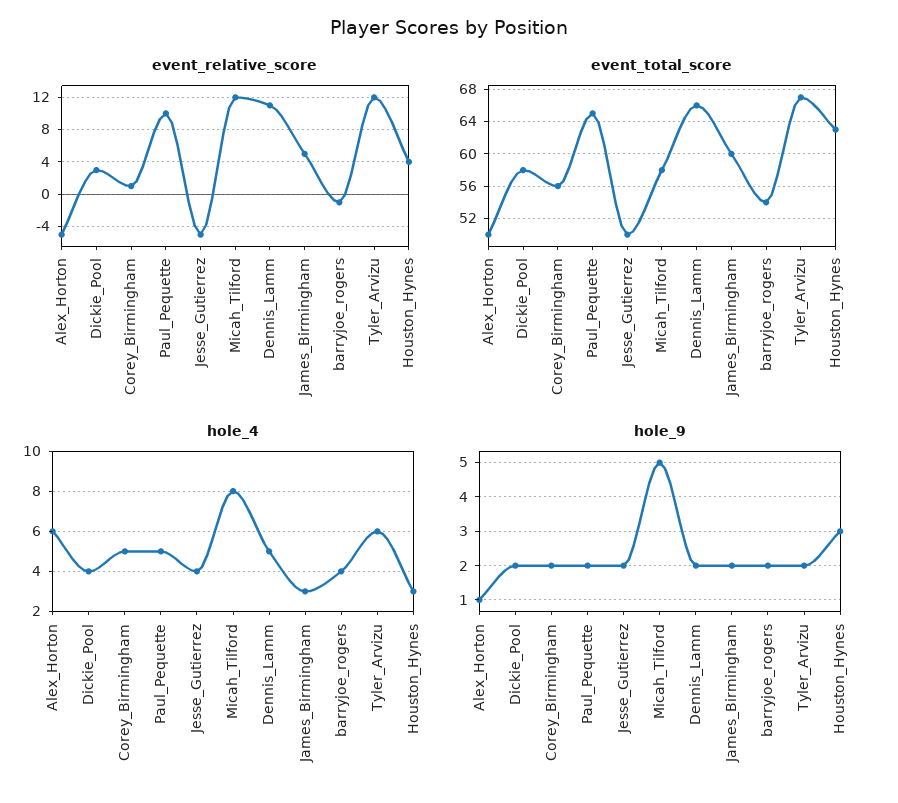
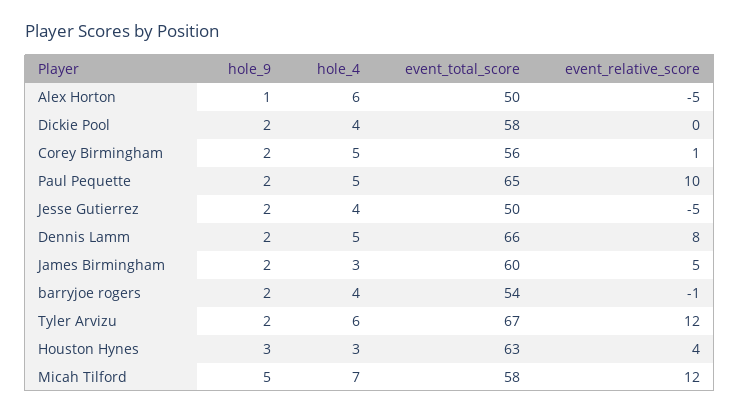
event_relative_score, Dickie_Pool: 3 -> 0
event_relative_score, Dennis_Lamm: 11 -> 8
hole_4, Micah_Tilford: 8 -> 7

